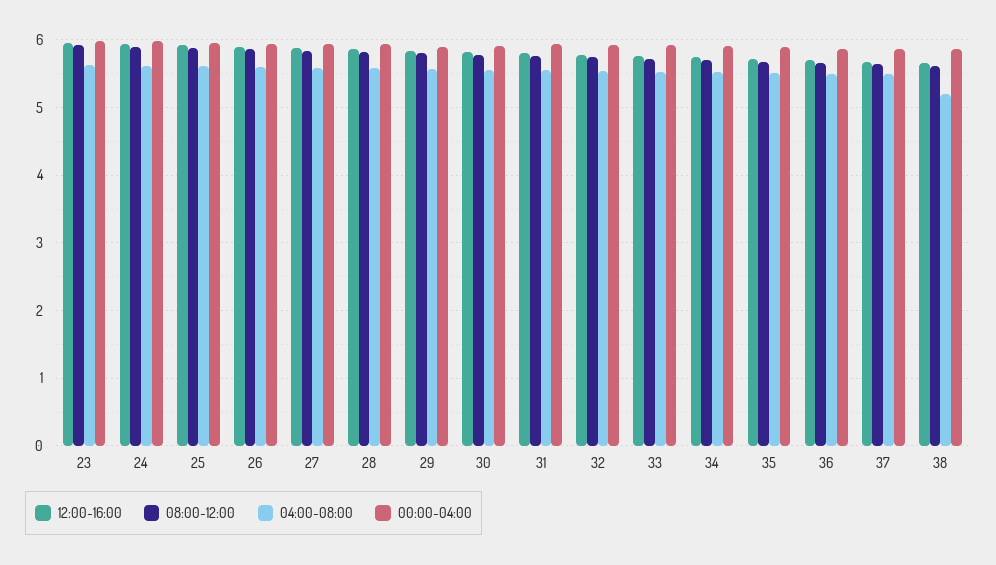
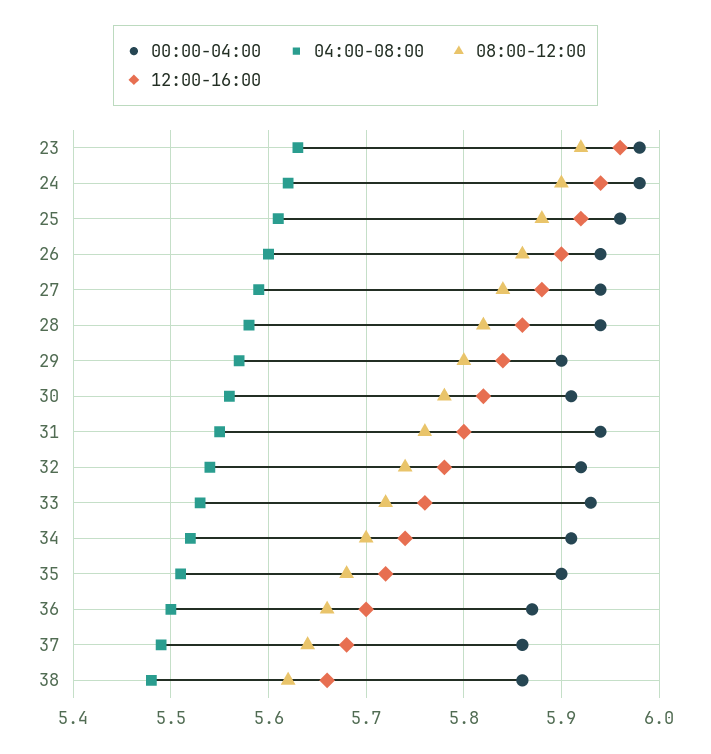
04:00-08:00, 38: 5.2 -> 5.48

